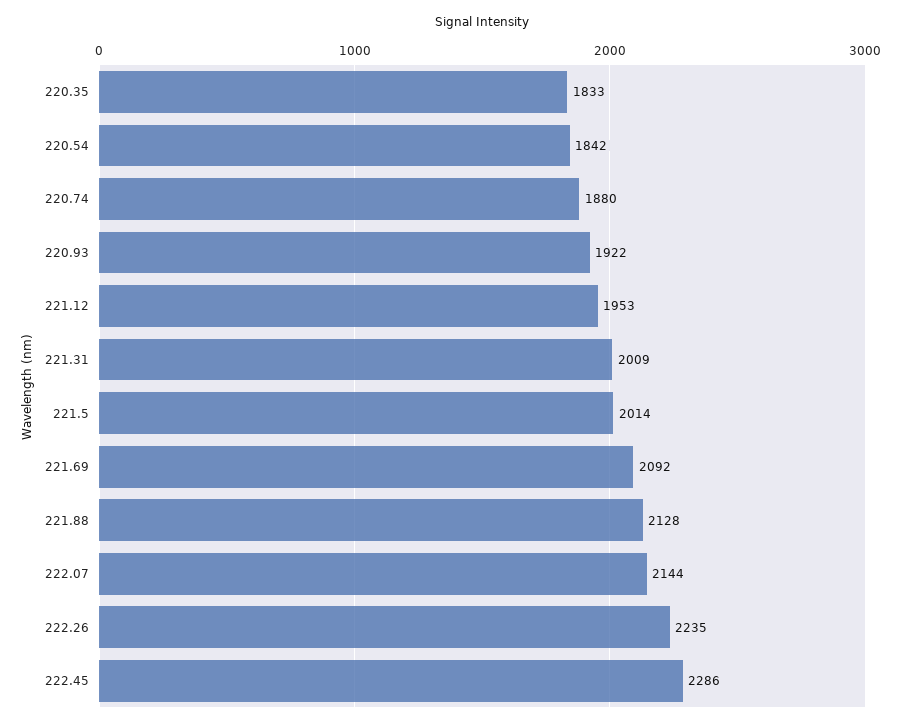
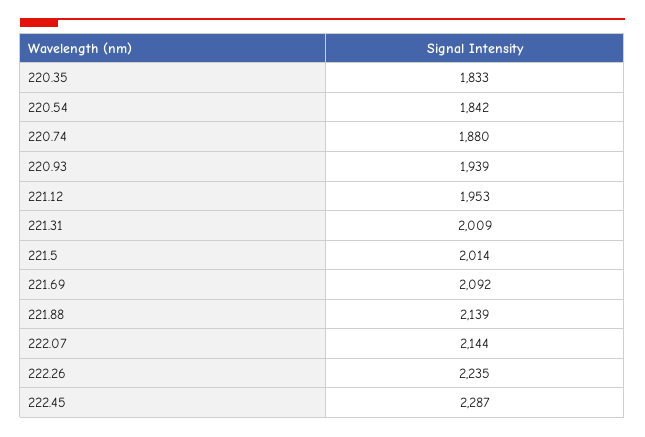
220.93: 1922 -> 1939
221.88: 2128 -> 2139
222.45: 2286 -> 2287

